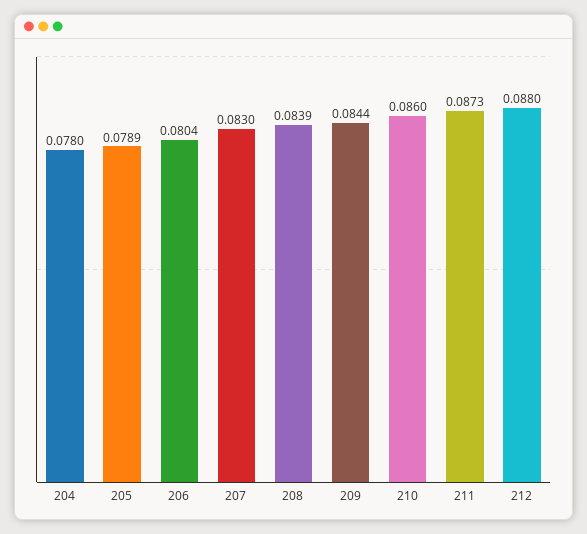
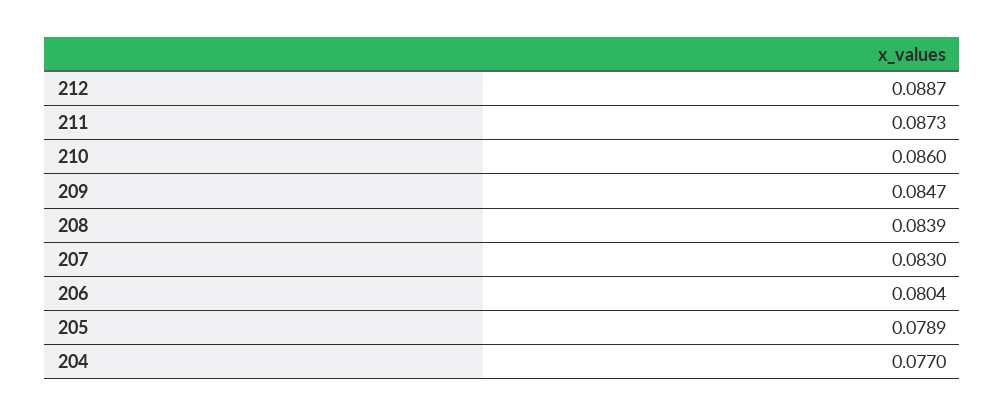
204: 0.078 -> 0.077
209: 0.0844 -> 0.0847
212: 0.088 -> 0.0887

